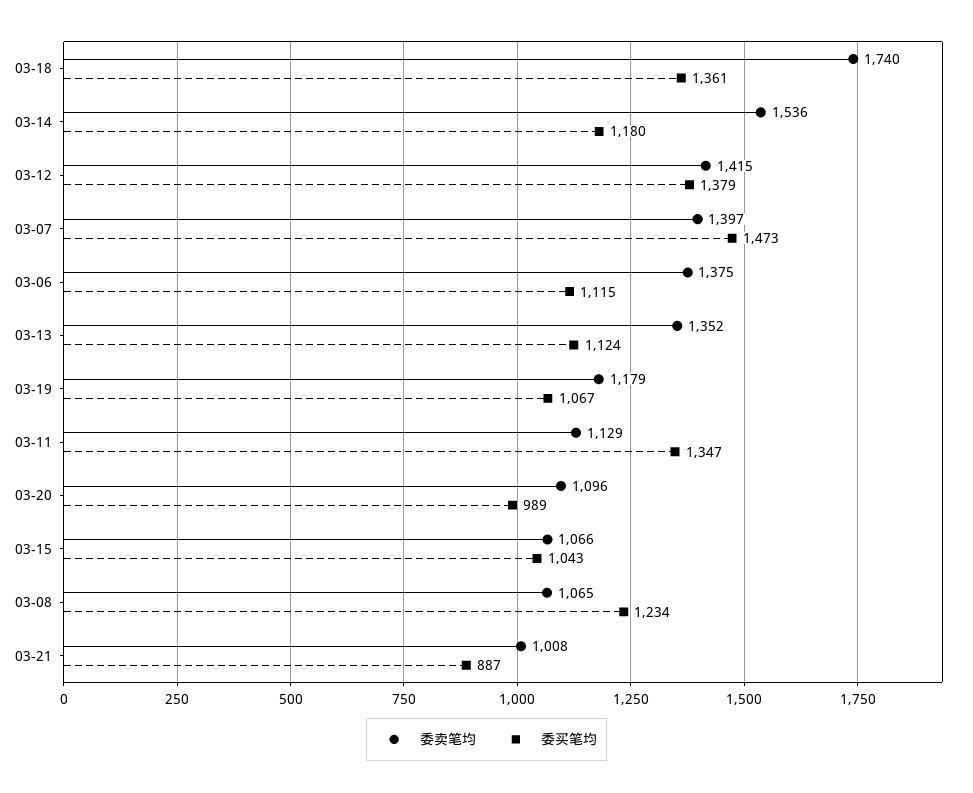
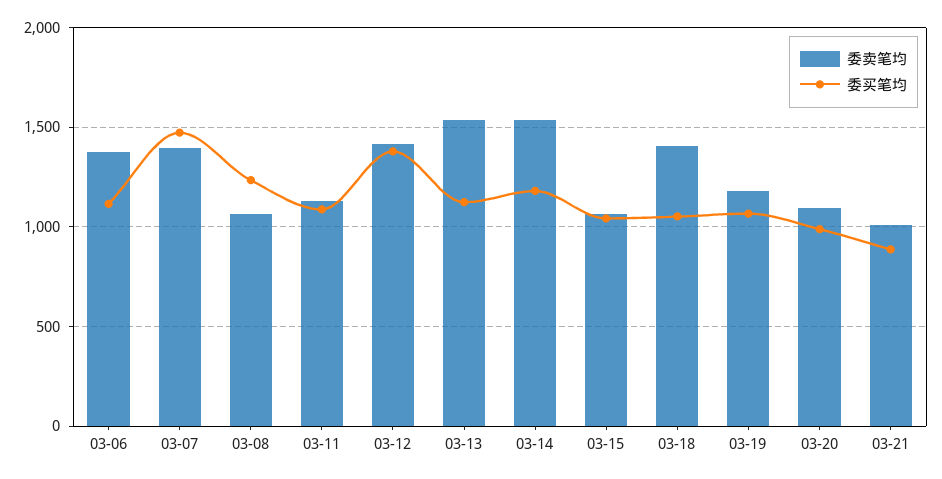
委卖笔均, 03-18: 1740 -> 1400
委买笔均, 03-18: 1361 -> 1050
委卖笔均, 03-13: 1352 -> 1550
委买笔均, 03-11: 1347 -> 1100

